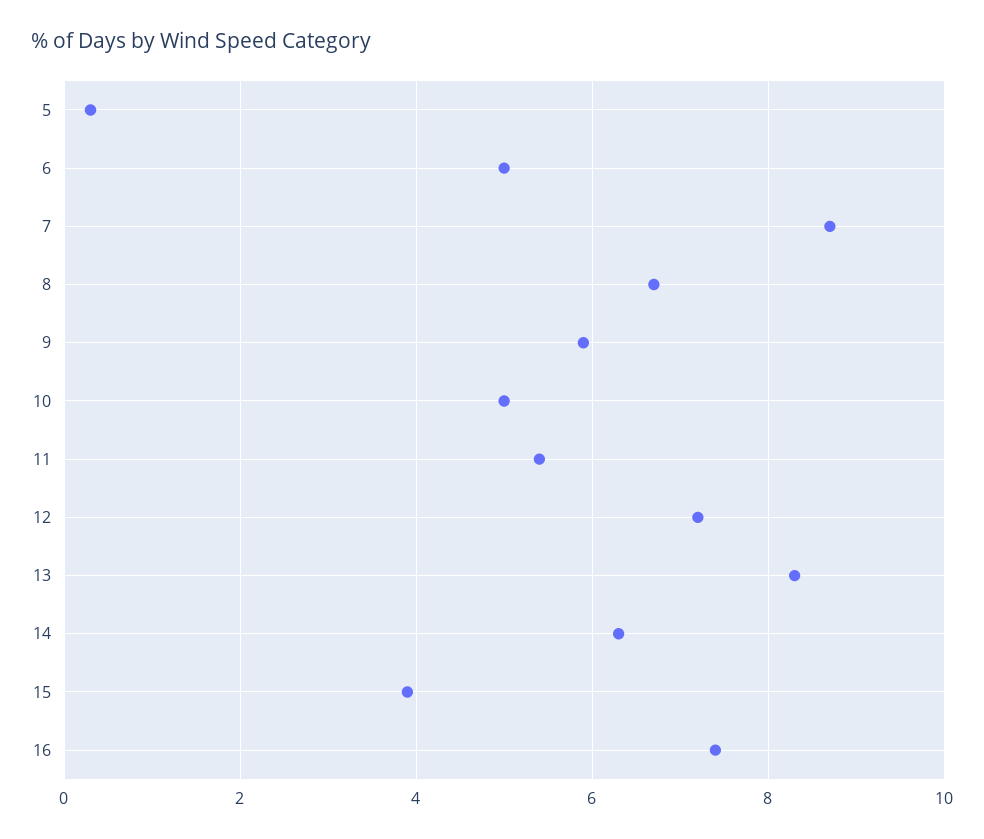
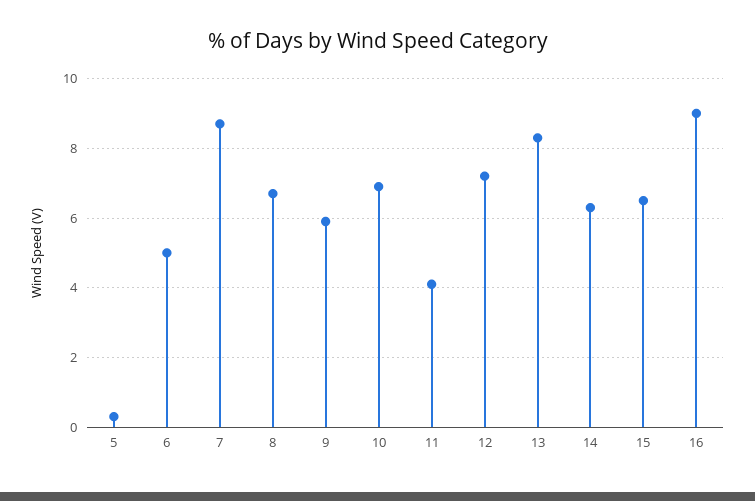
10: 5 -> 7
11: 5.5 -> 4
15: 4 -> 6.5
16: 7.5 -> 9

